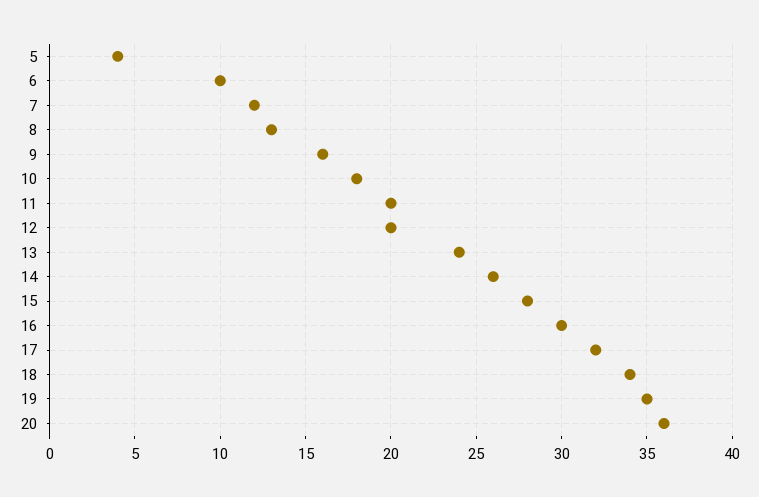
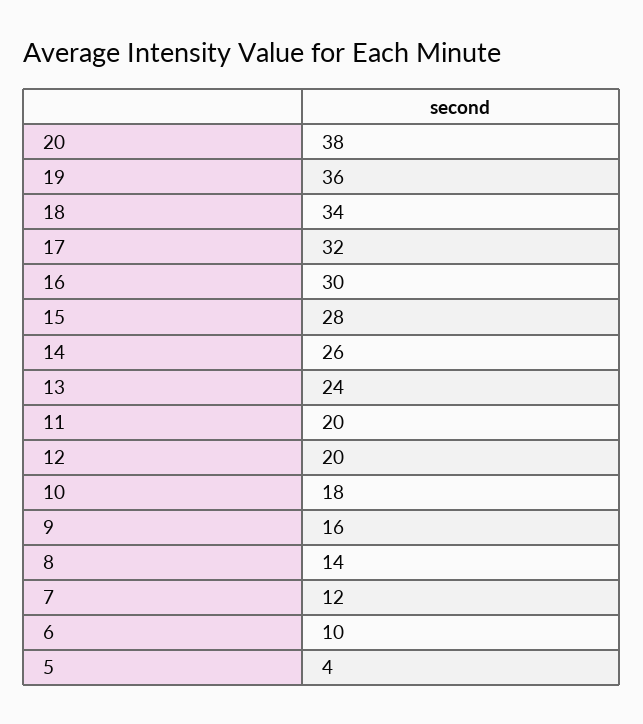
8: 13 -> 14
19: 35 -> 36
20: 36 -> 38

